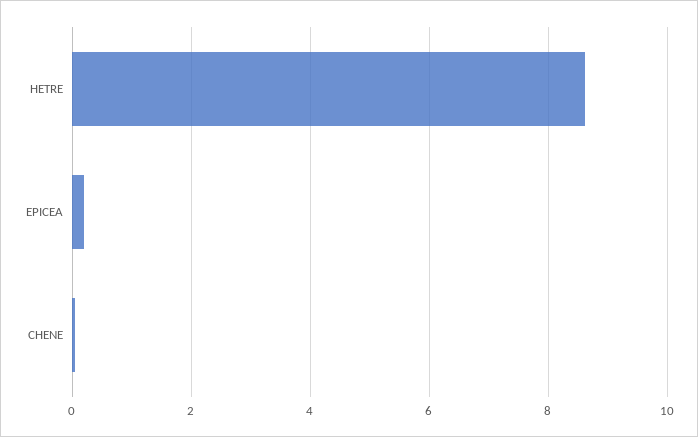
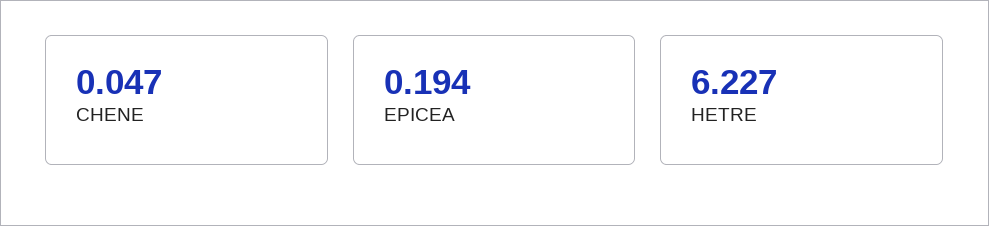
HETRE: 8.6 -> 6.227

